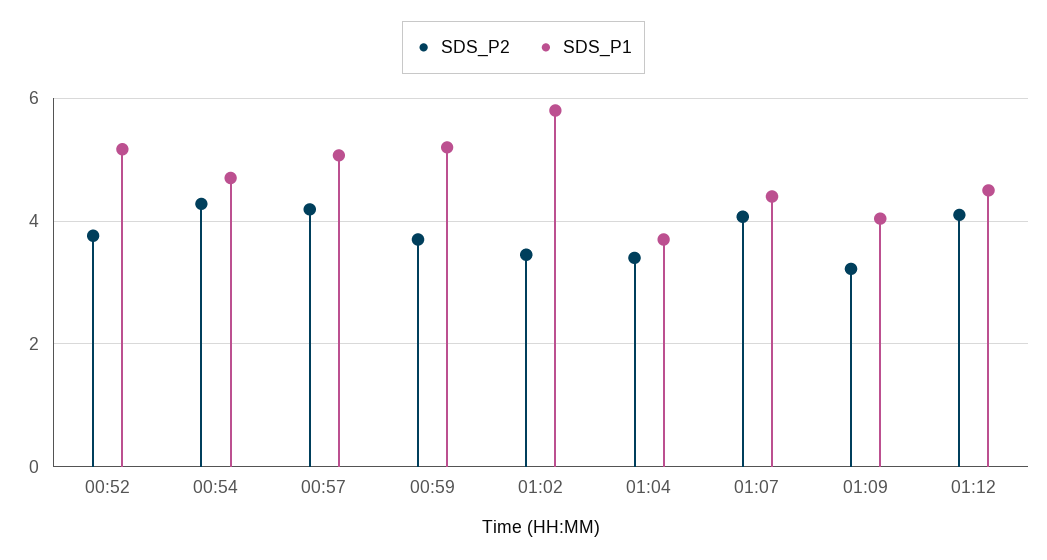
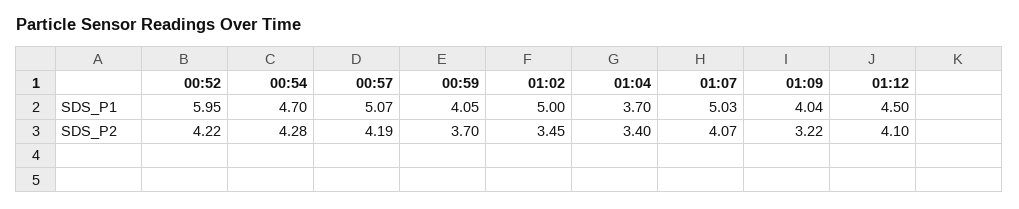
SDS_P2, 00:52: 3.8 -> 4.22
SDS_P1, 00:52: 5.2 -> 5.95
SDS_P1, 00:59: 5.2 -> 4.05
SDS_P1, 01:02: 5.8 -> 5
SDS_P1, 01:07: 4.4 -> 5.03

